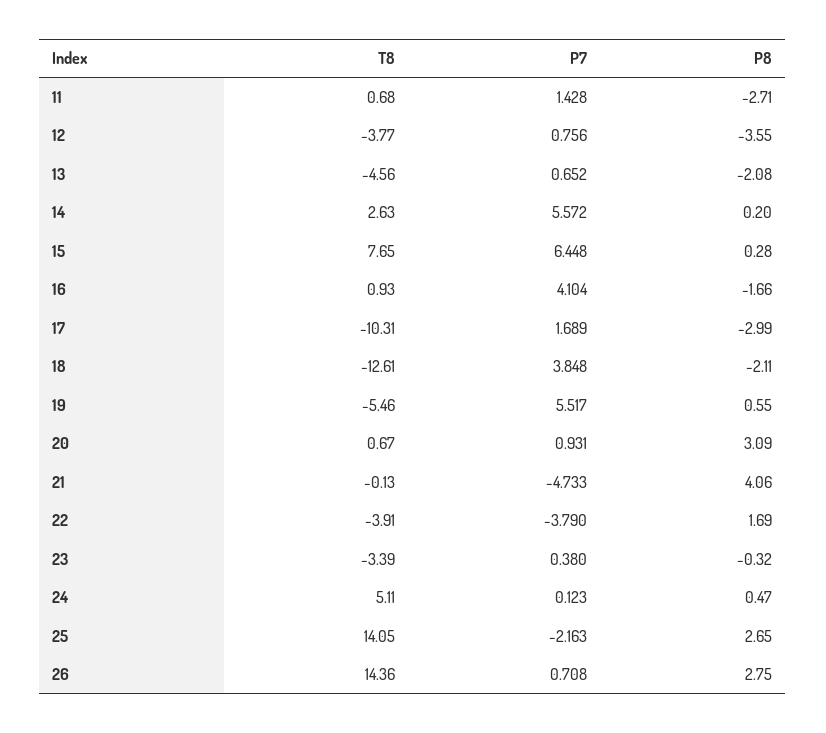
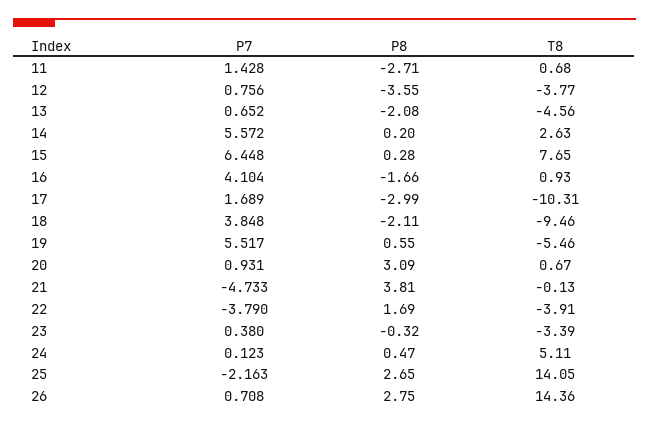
T8, 18: -12.61 -> -9.46
P8, 21: 4.06 -> 3.81

